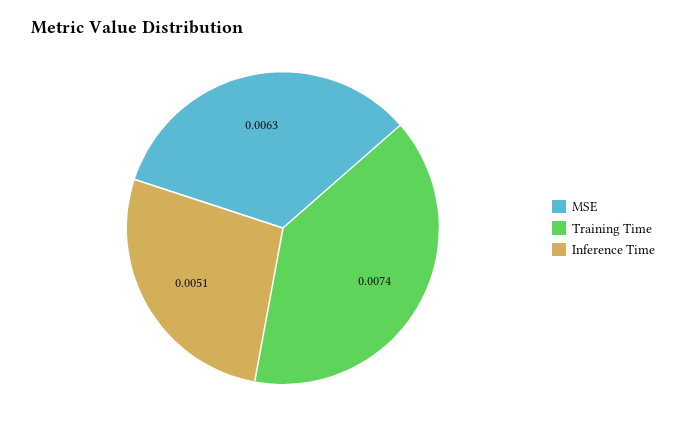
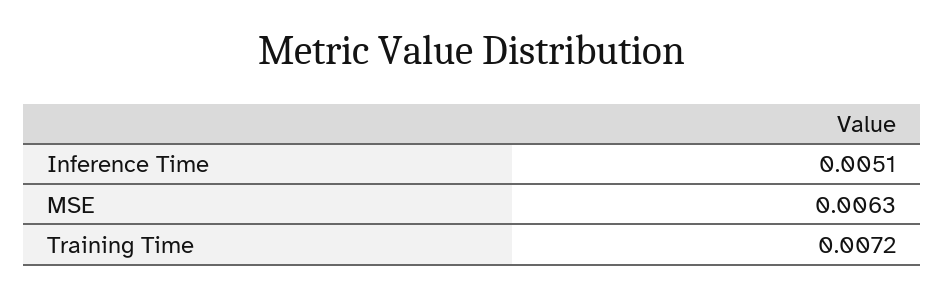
Training Time: 0.0074 -> 0.0072

